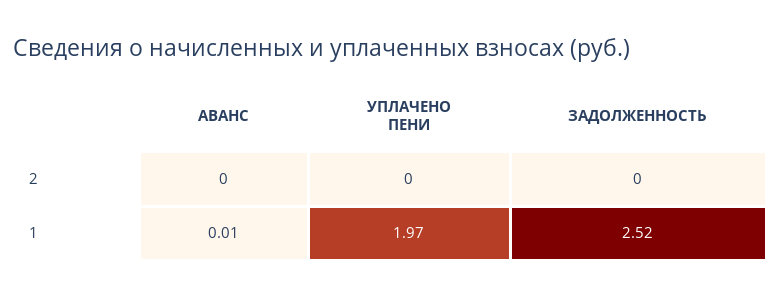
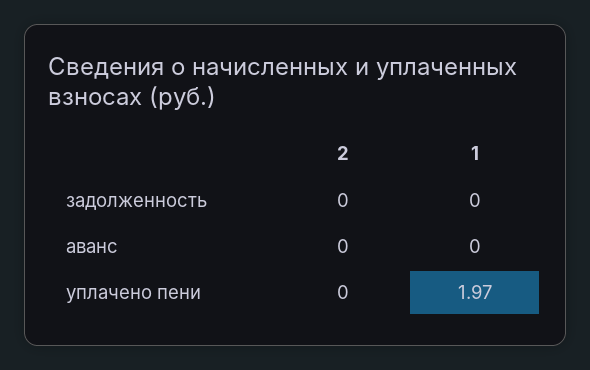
АВАНС, 1: 0.01 -> 0
ЗАДОЛЖЕННОСТЬ, 1: 2.52 -> 0

